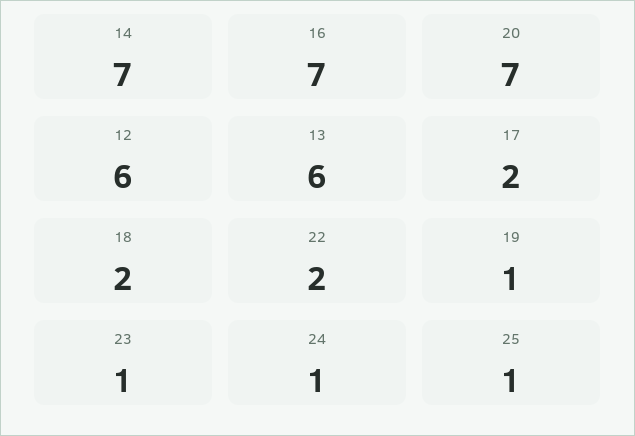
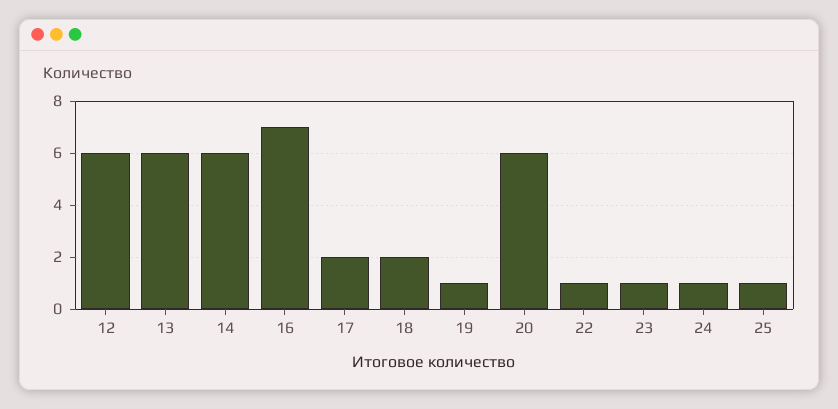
14: 7 -> 6
20: 7 -> 6
22: 2 -> 1

